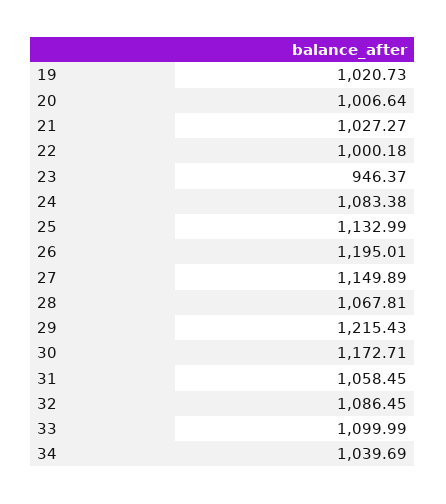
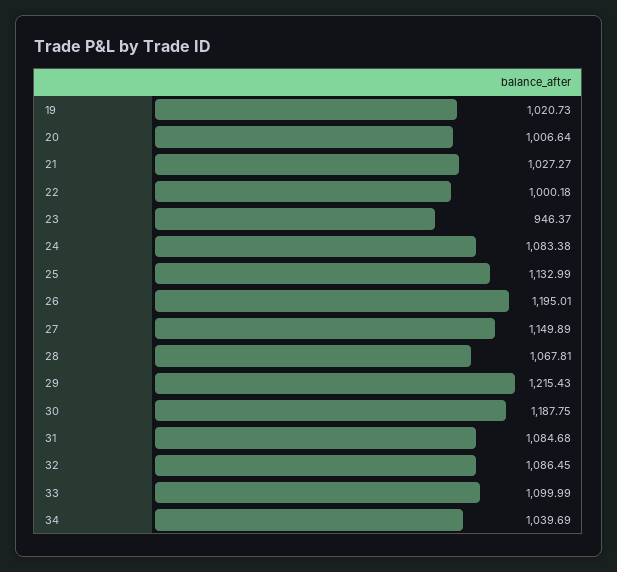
30: 1172.71 -> 1187.75
31: 1058.45 -> 1084.68

